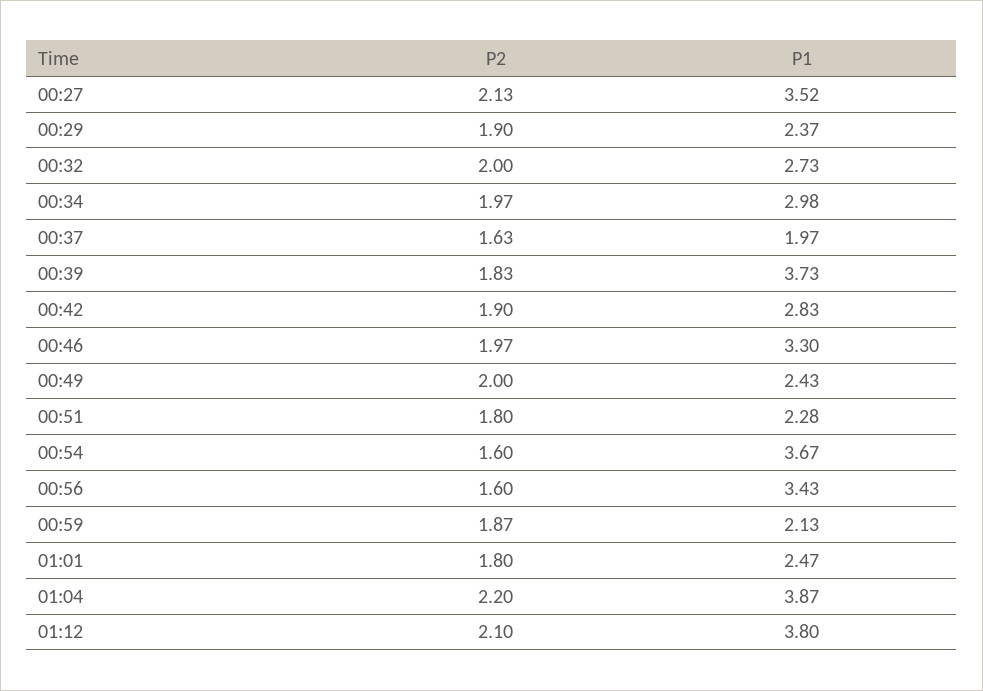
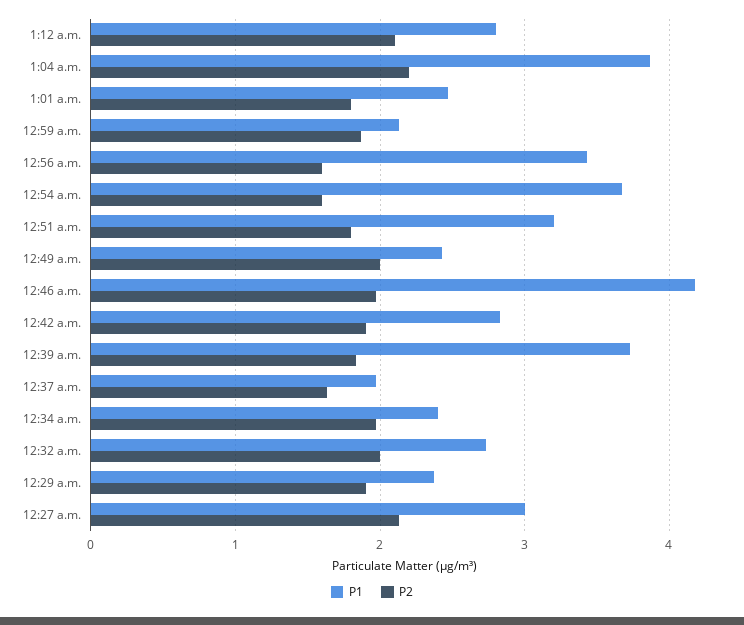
P1, 00:27: 3.52 -> 3
P1, 00:34: 2.98 -> 2.4
P1, 00:46: 3.3 -> 4.2
P1, 00:51: 2.28 -> 3.2
P1, 01:12: 3.8 -> 2.8

